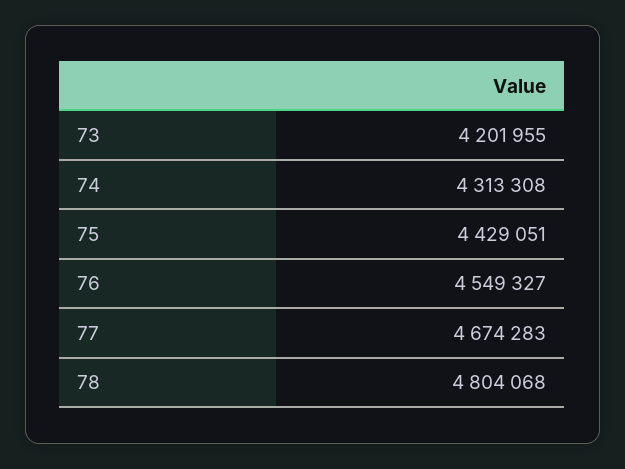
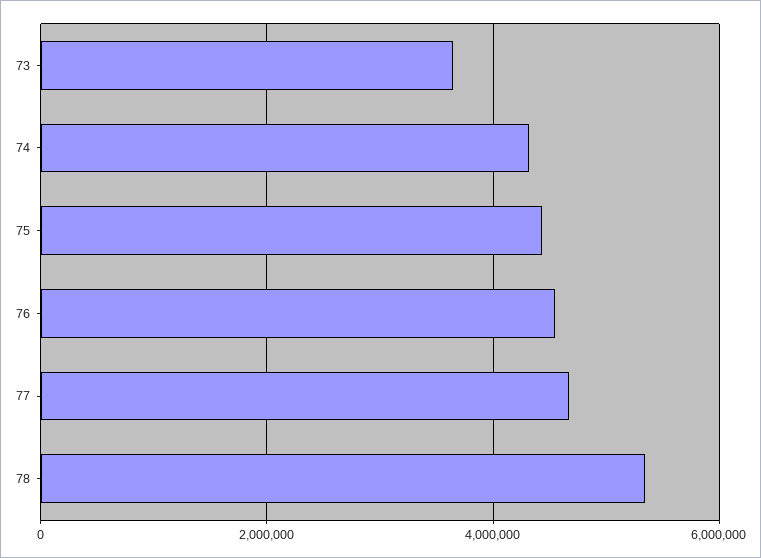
73: 4201955 -> 3600000
78: 4804068 -> 5400000

